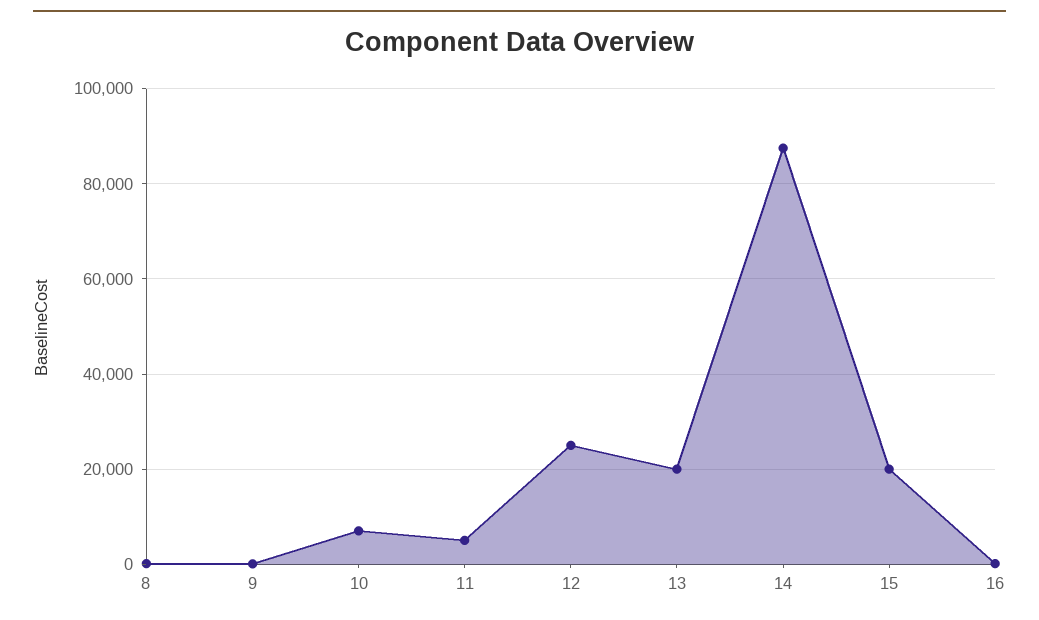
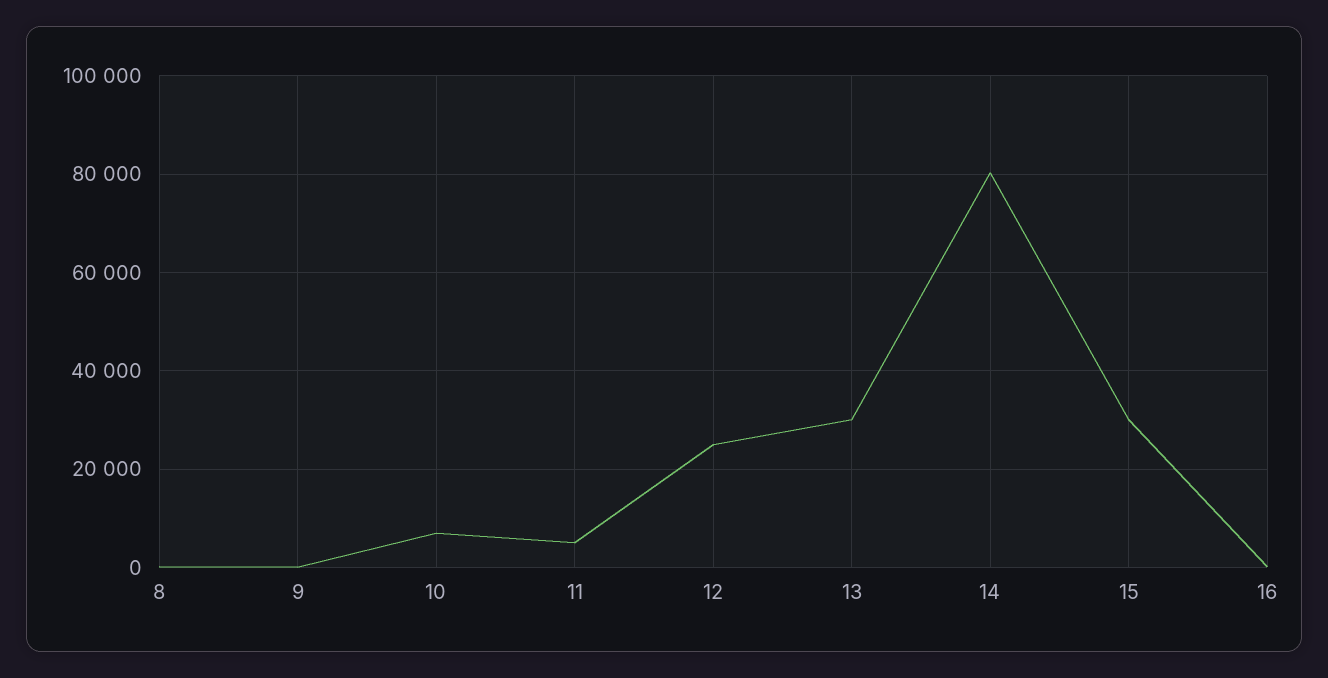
13: 20000 -> 30000
14: 88000 -> 80000
15: 20000 -> 30000

